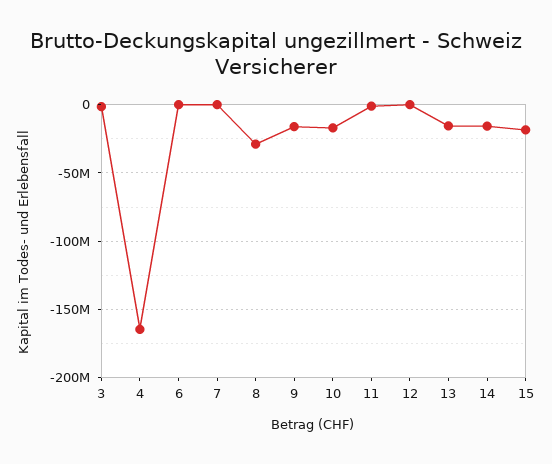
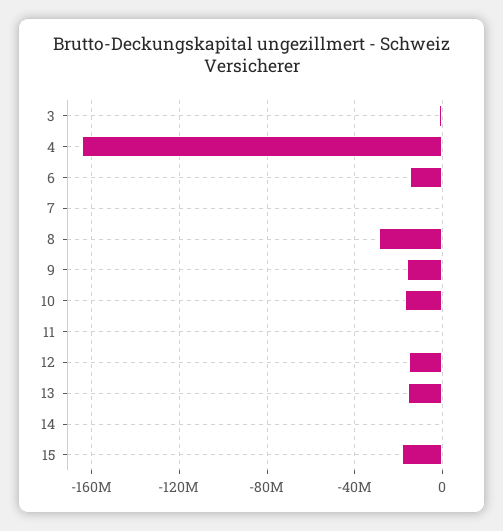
6: 0 -> -15000000
12: 0 -> -15000000
14: -15000000 -> 0

